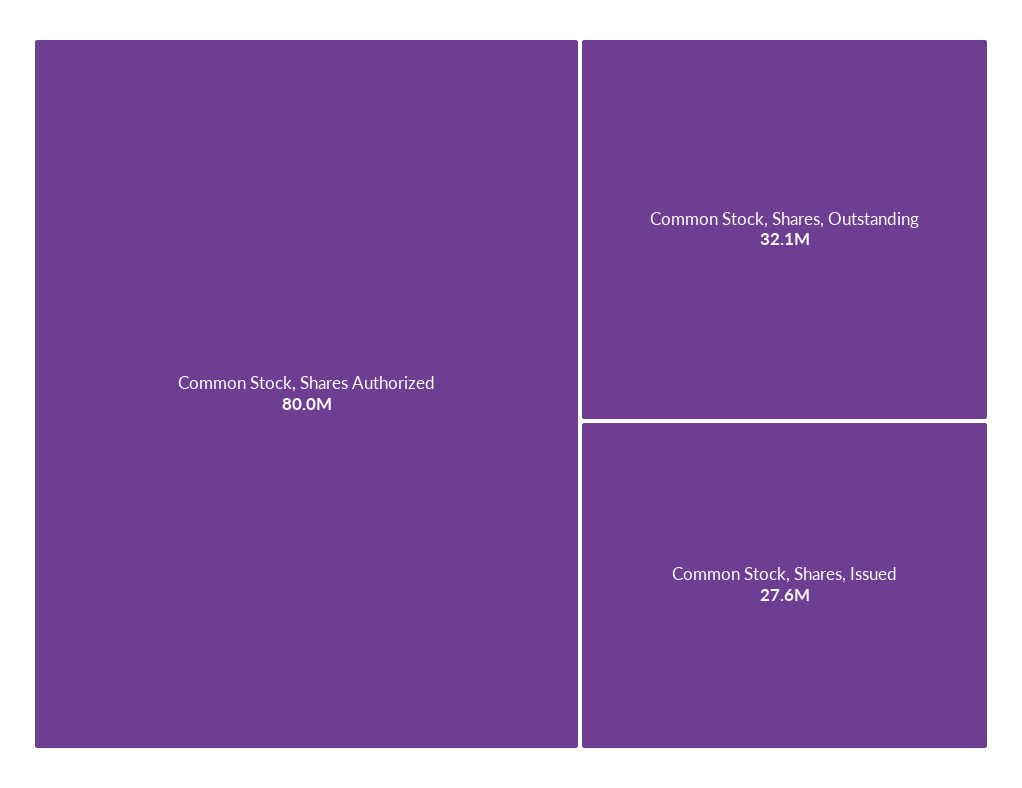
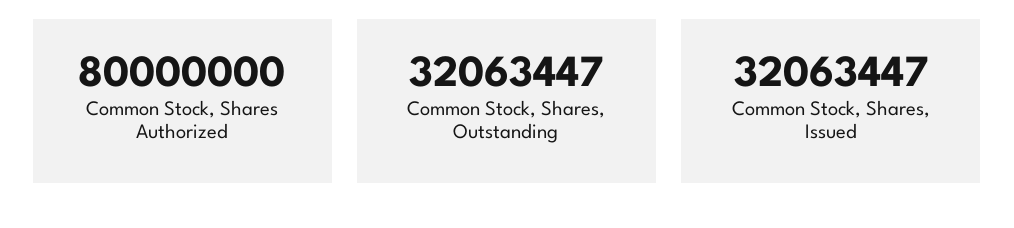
Common Stock, Shares, Issued: 27600000 -> 32063447

